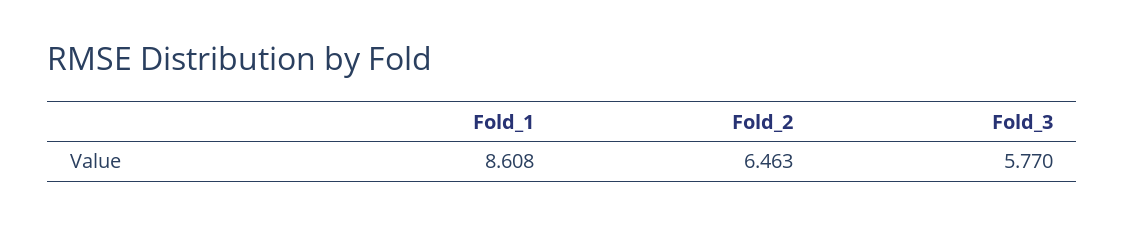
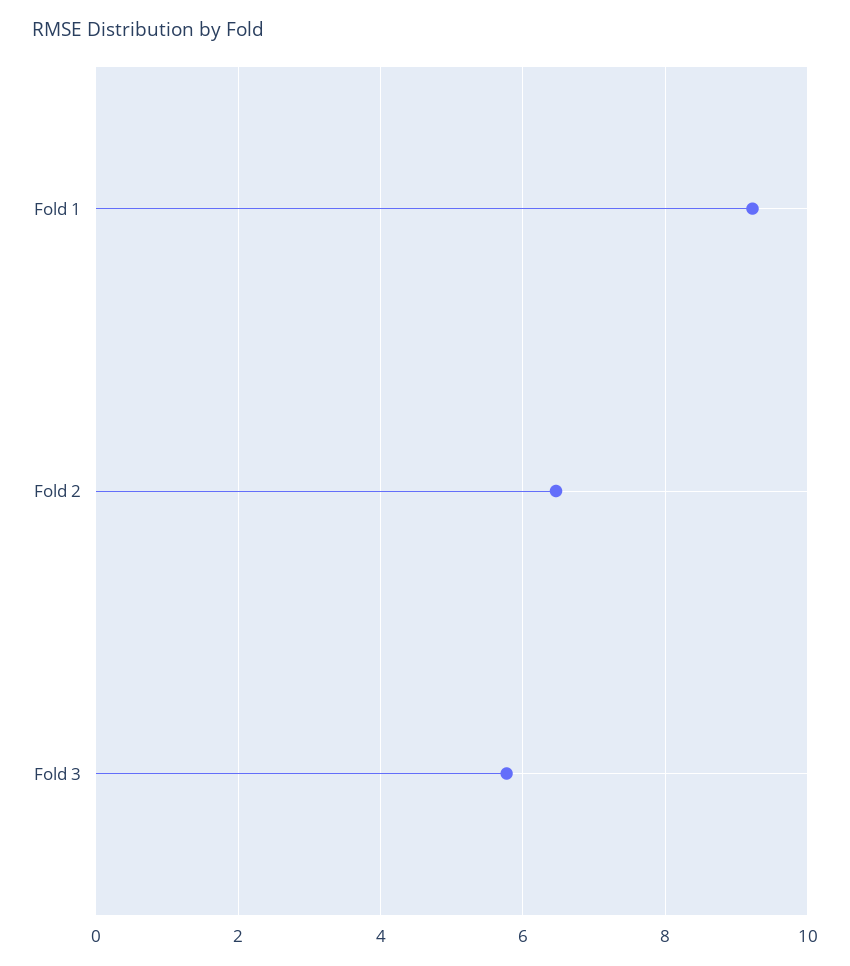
Fold_1: 8.608 -> 9.2

